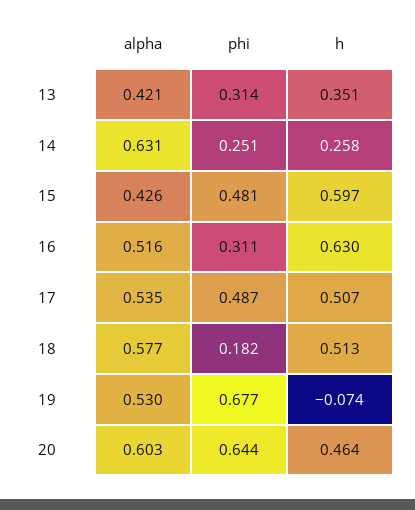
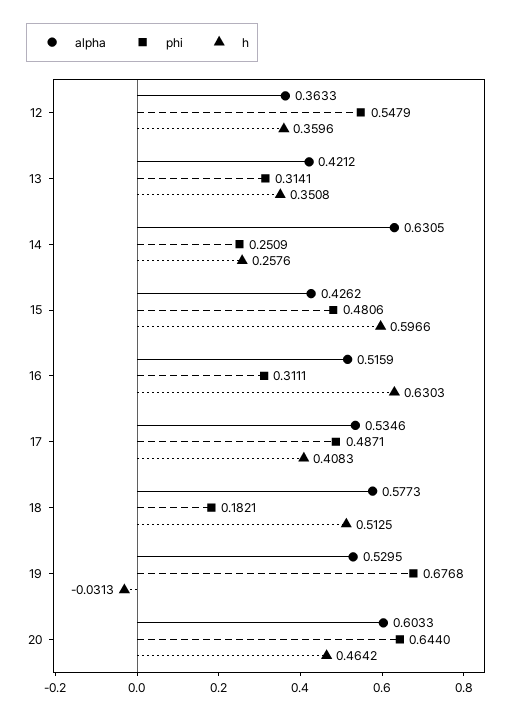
h, 17: 0.507 -> 0.4083
h, 19: -0.074 -> -0.0313
alpha, 12: none -> 0.3633
phi, 12: none -> 0.5479
h, 12: none -> 0.3596

